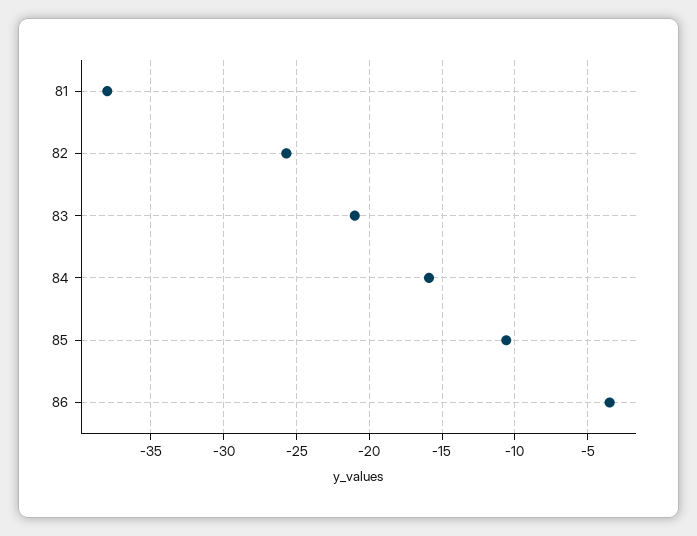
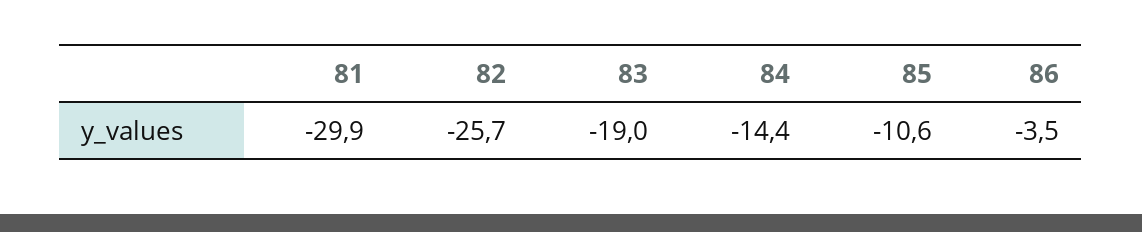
81: -38 -> -29.9
83: -21 -> -19
84: -16 -> -14.4

